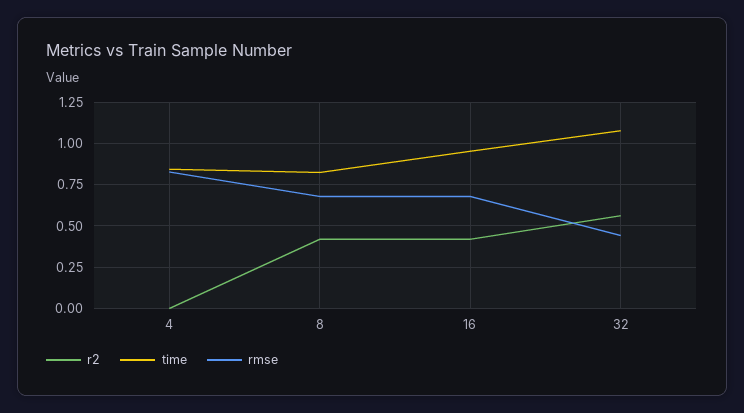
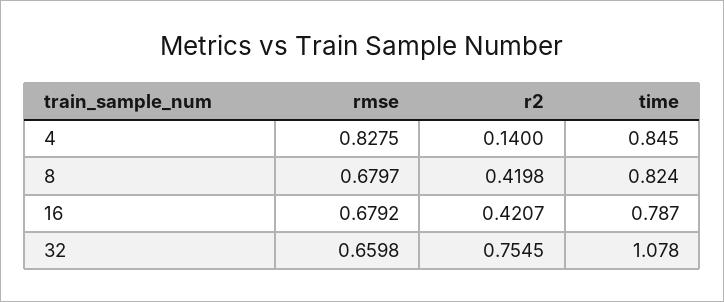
r2, 4: 0 -> 0.14
time, 16: 0.95 -> 0.787
r2, 32: 0.55 -> 0.7545
rmse, 32: 0.45 -> 0.6598

